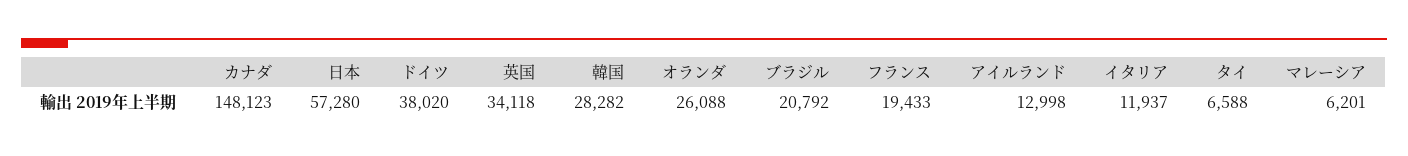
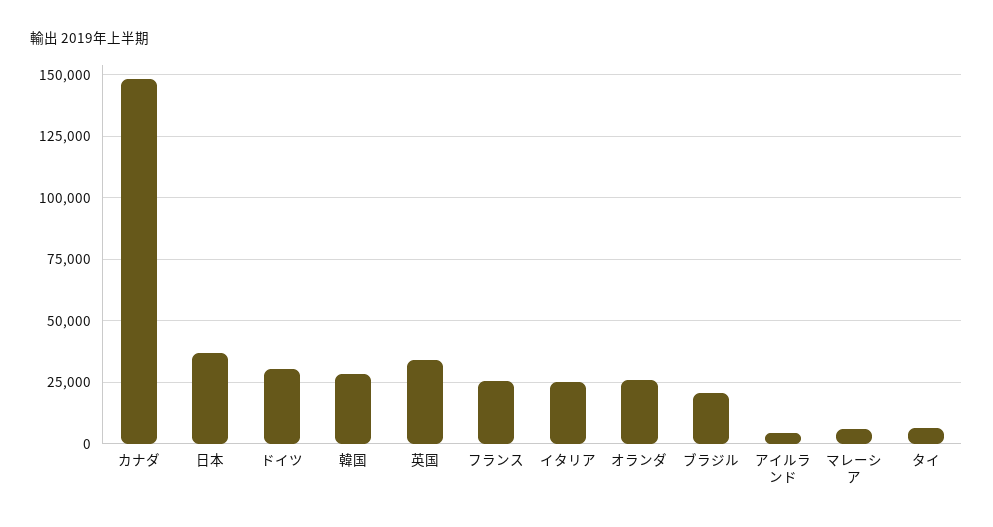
日本: 57280 -> 37500
ドイツ: 38020 -> 30000
フランス: 19433 -> 25000
アイルランド: 12998 -> 5000
イタリア: 11937 -> 25000

